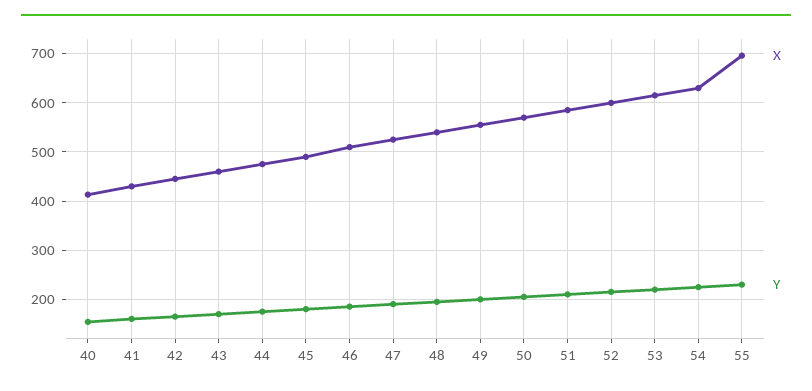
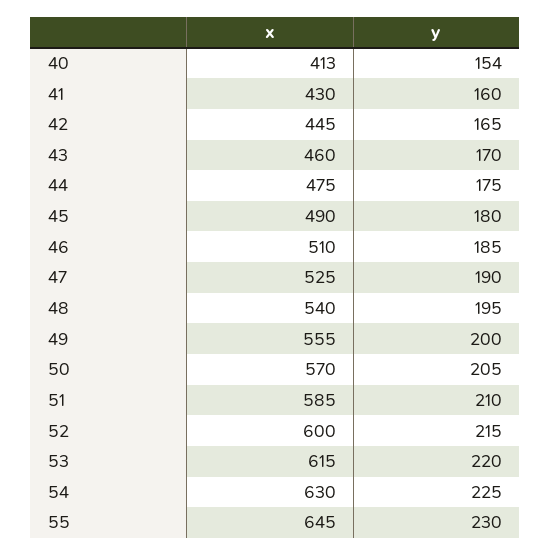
X, 55: 700 -> 645

